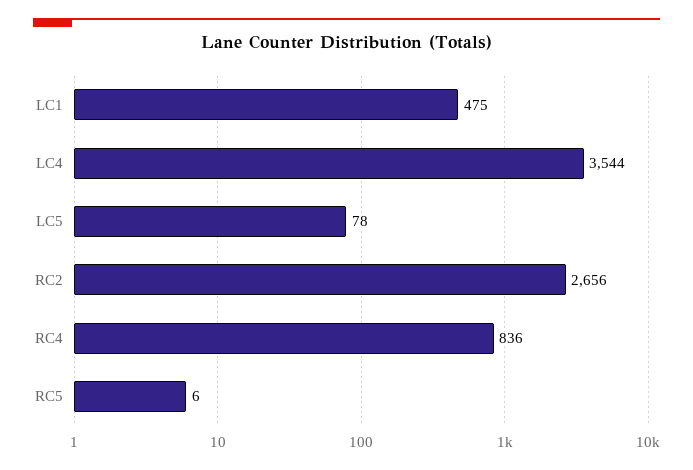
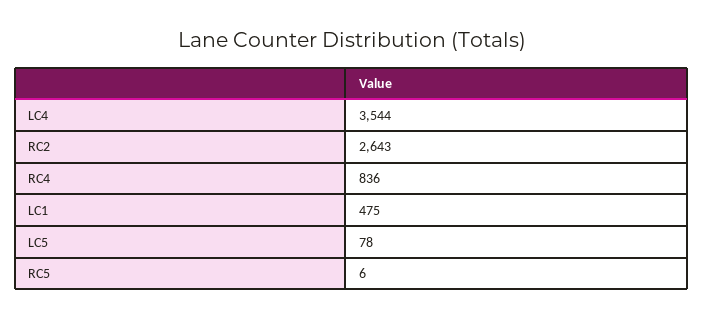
RC2: 2656 -> 2643

